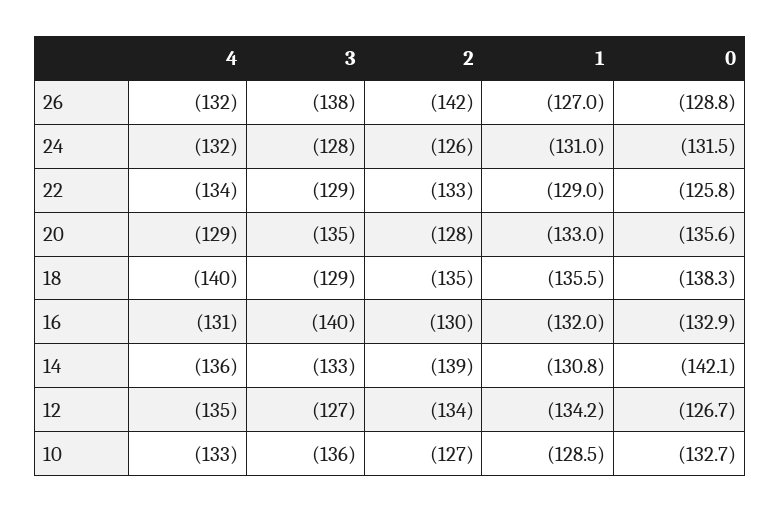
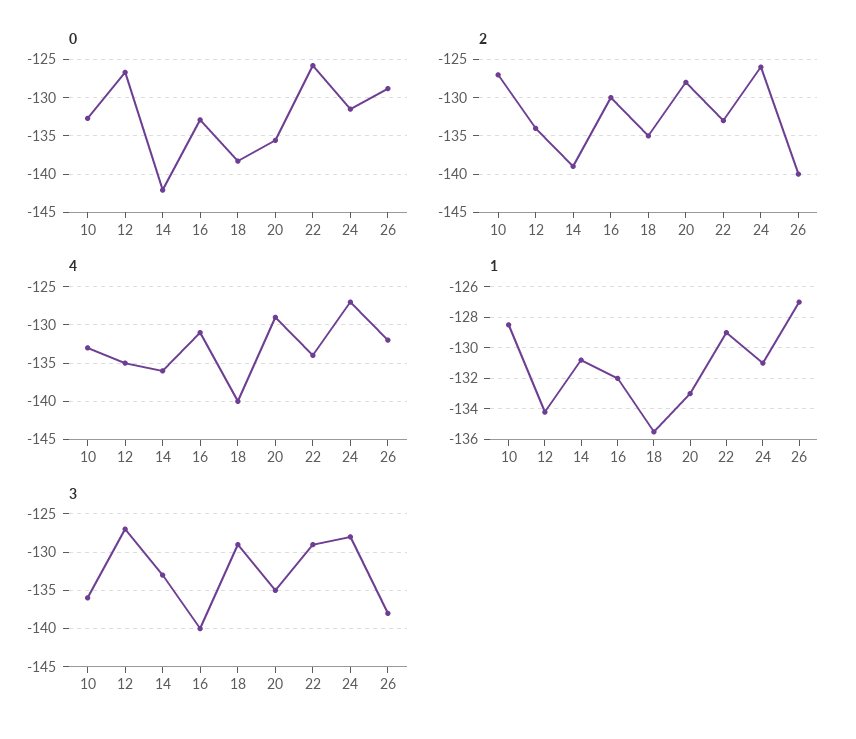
2, 26: -142 -> -140
4, 24: -132 -> -127

